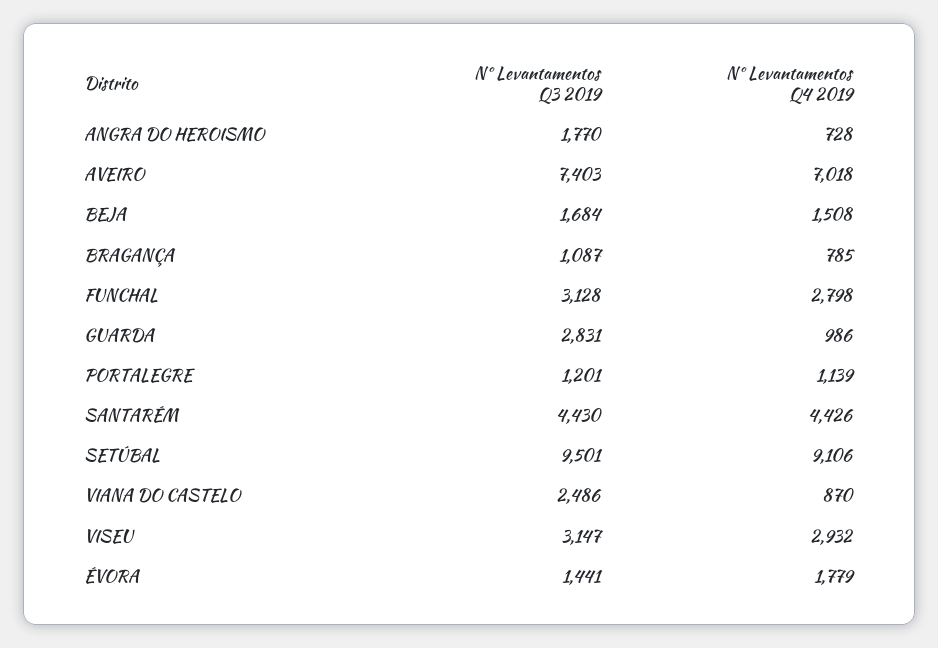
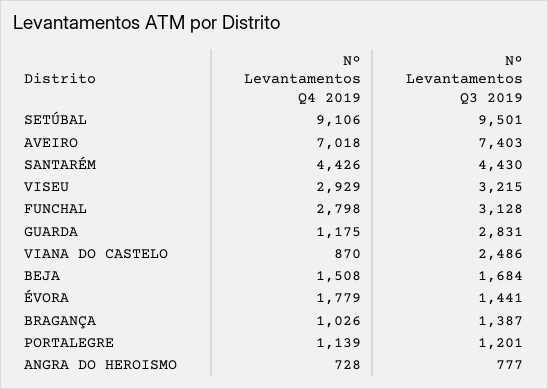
Nº Levantamentos Q3 2019, ANGRA DO HEROISMO: 1770 -> 777
Nº Levantamentos Q3 2019, BRAGANÇA: 1087 -> 1387
Nº Levantamentos Q4 2019, BRAGANÇA: 785 -> 1026
Nº Levantamentos Q4 2019, GUARDA: 986 -> 1175
Nº Levantamentos Q3 2019, VISEU: 3147 -> 3215
Nº Levantamentos Q4 2019, VISEU: 2932 -> 2929

